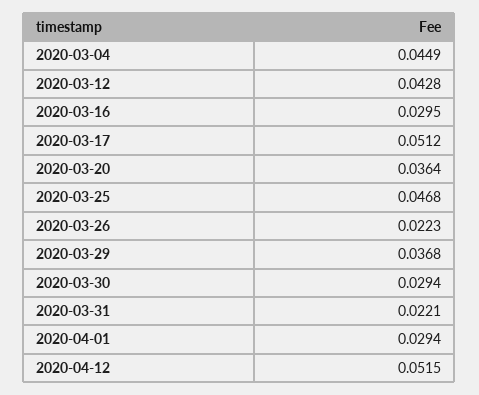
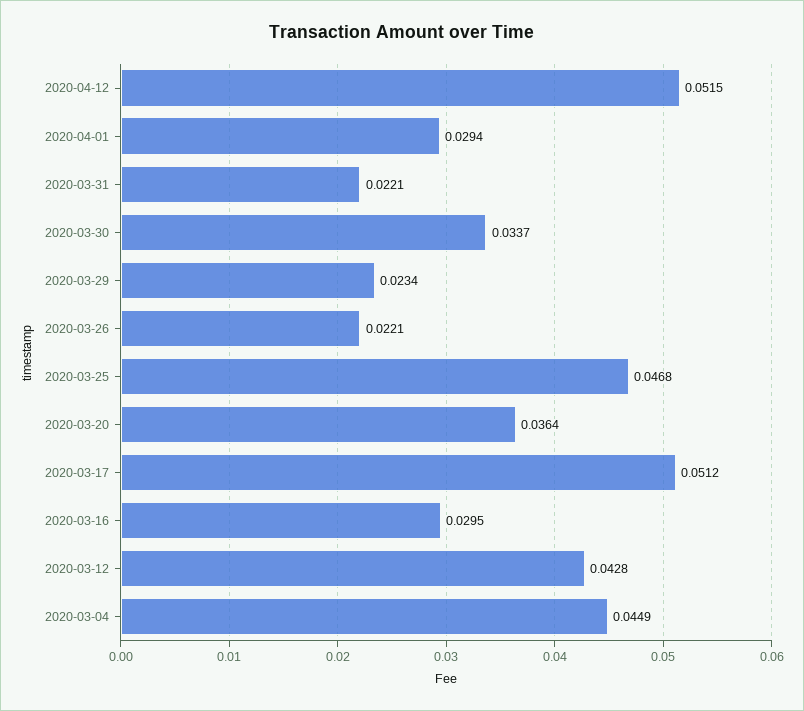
2020-03-26: 0.0223 -> 0.0221
2020-03-29: 0.0368 -> 0.0234
2020-03-30: 0.0294 -> 0.0337

